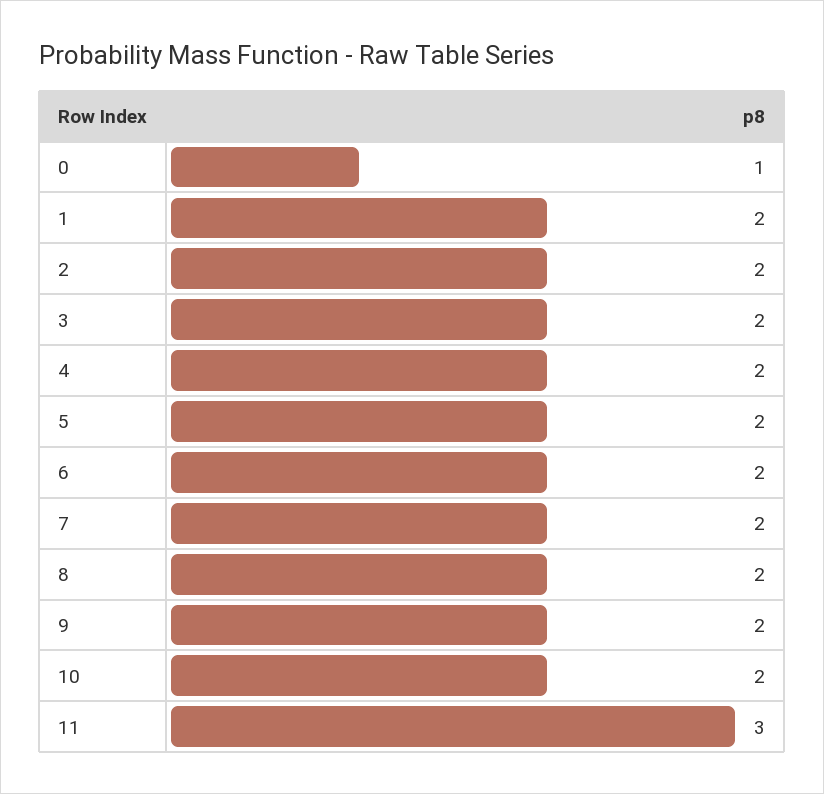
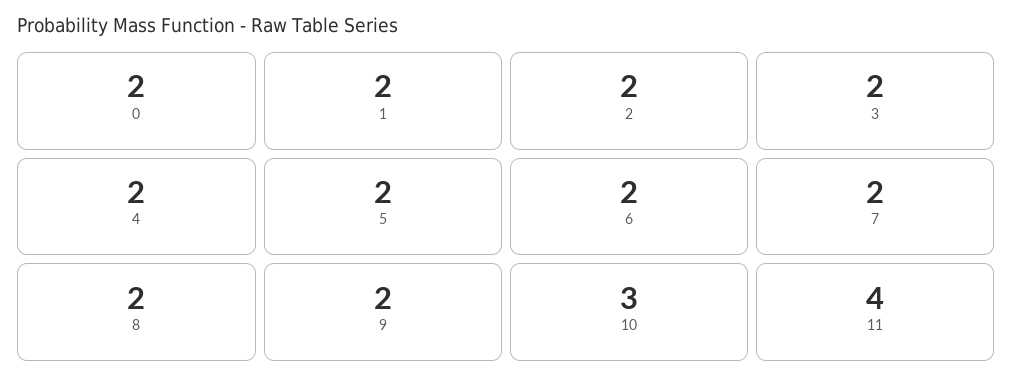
0: 1 -> 2
10: 2 -> 3
11: 3 -> 4

